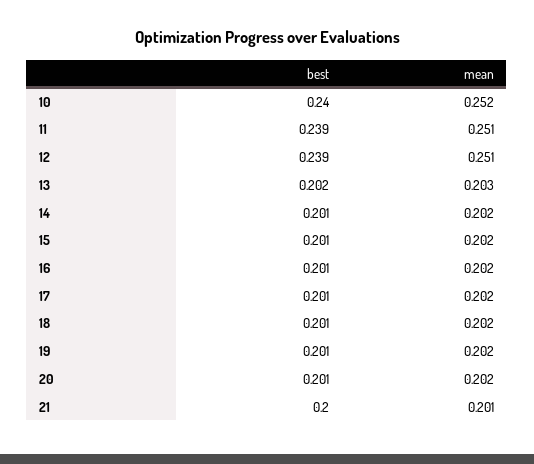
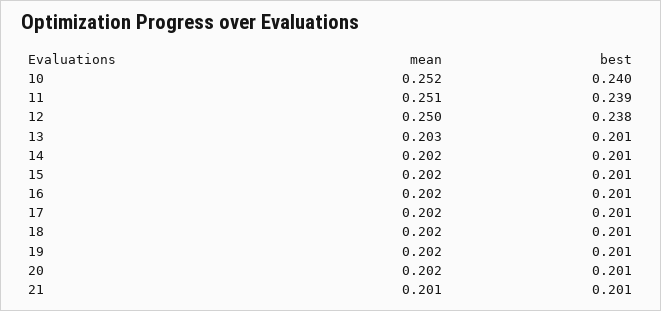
best, 12: 0.239 -> 0.238
mean, 12: 0.251 -> 0.25
best, 13: 0.202 -> 0.201
best, 21: 0.2 -> 0.201

